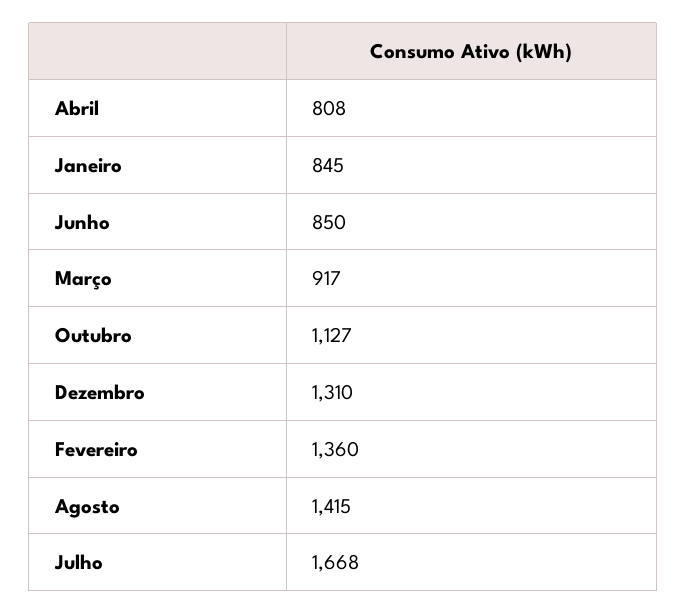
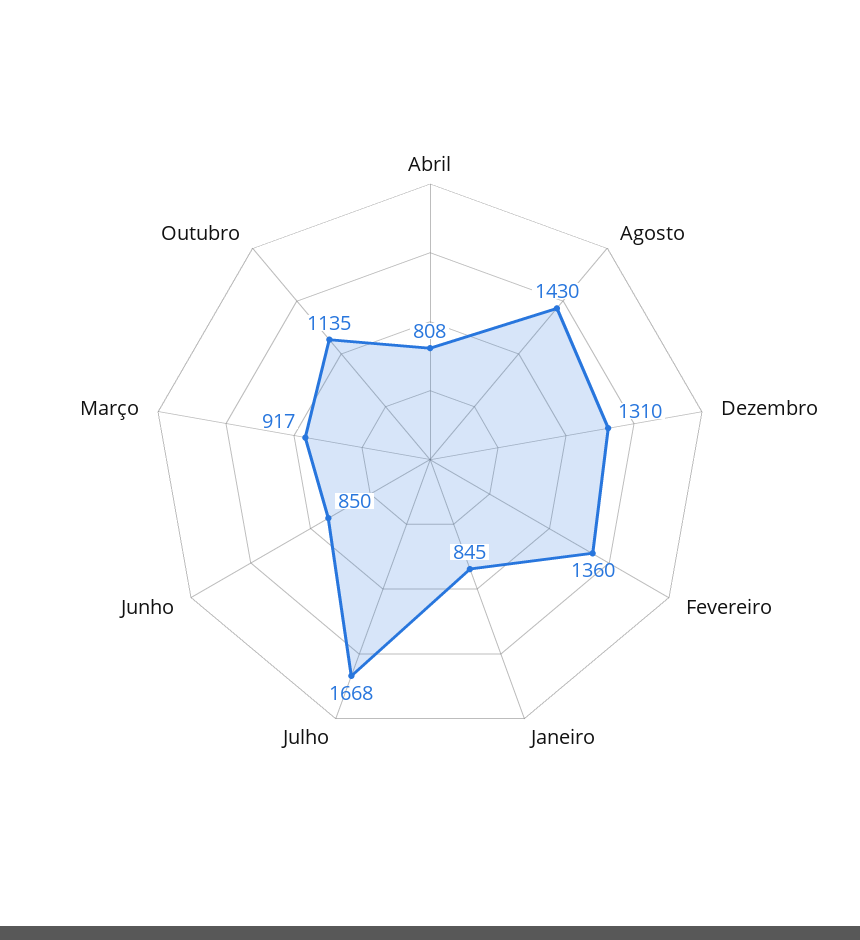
Outubro: 1127 -> 1135
Agosto: 1415 -> 1430

